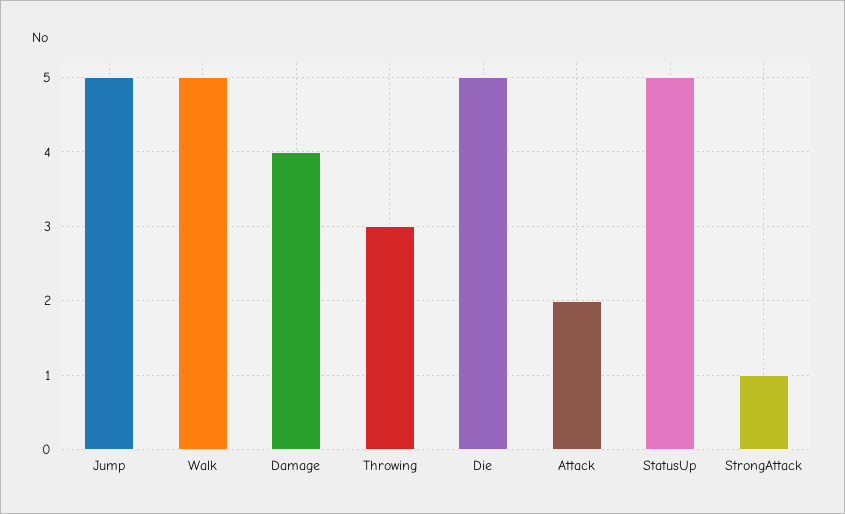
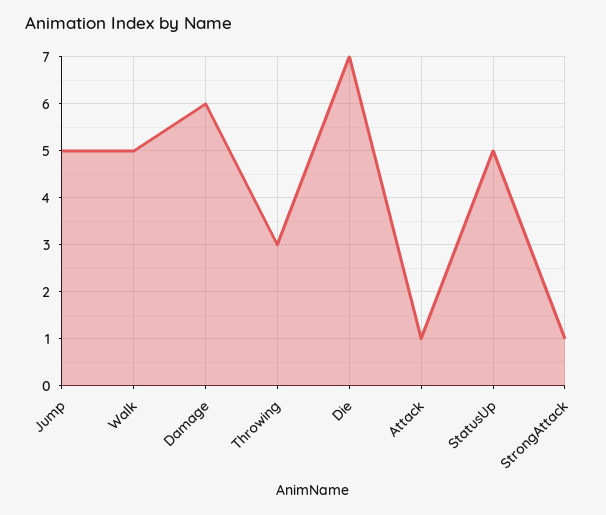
Damage: 4 -> 6
Die: 5 -> 7
Attack: 2 -> 1

